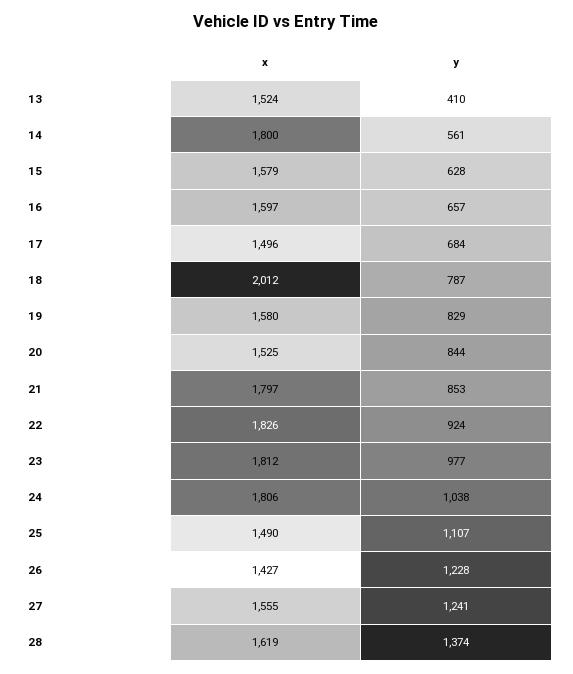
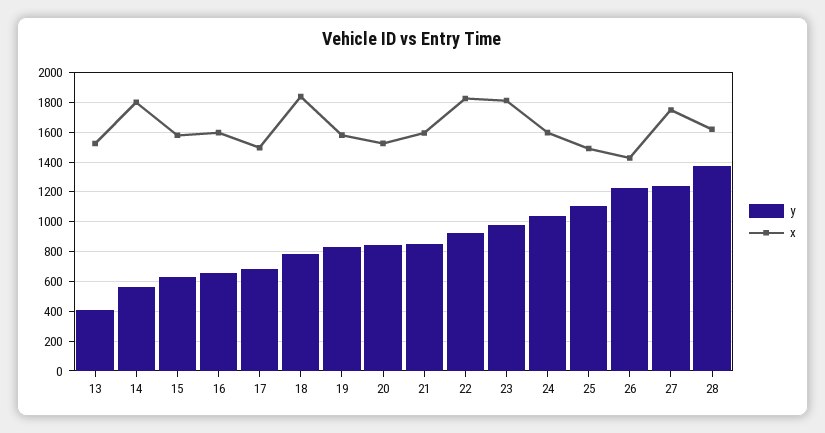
x, 18: 2012 -> 1850
x, 21: 1797 -> 1600
x, 24: 1806 -> 1600
x, 27: 1555 -> 1750

